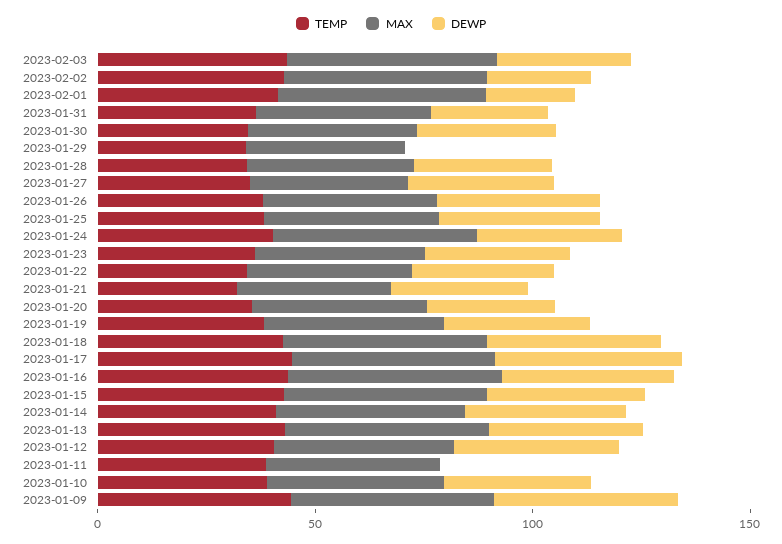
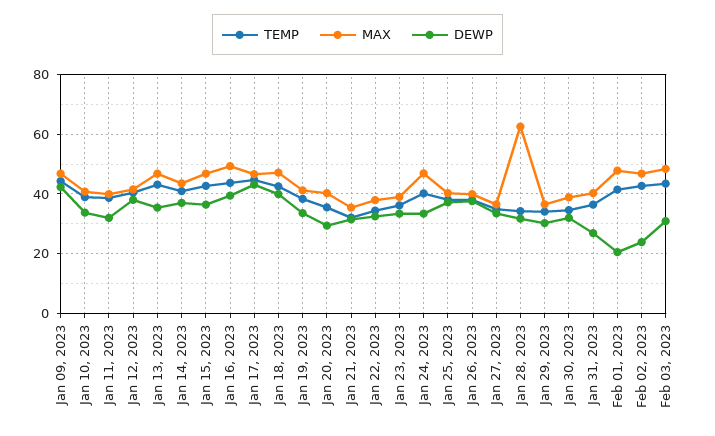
DEWP, 2023-01-29: 0 -> 30
MAX, 2023-01-28: 40 -> 62.5
DEWP, 2023-01-11: 0 -> 32.5

